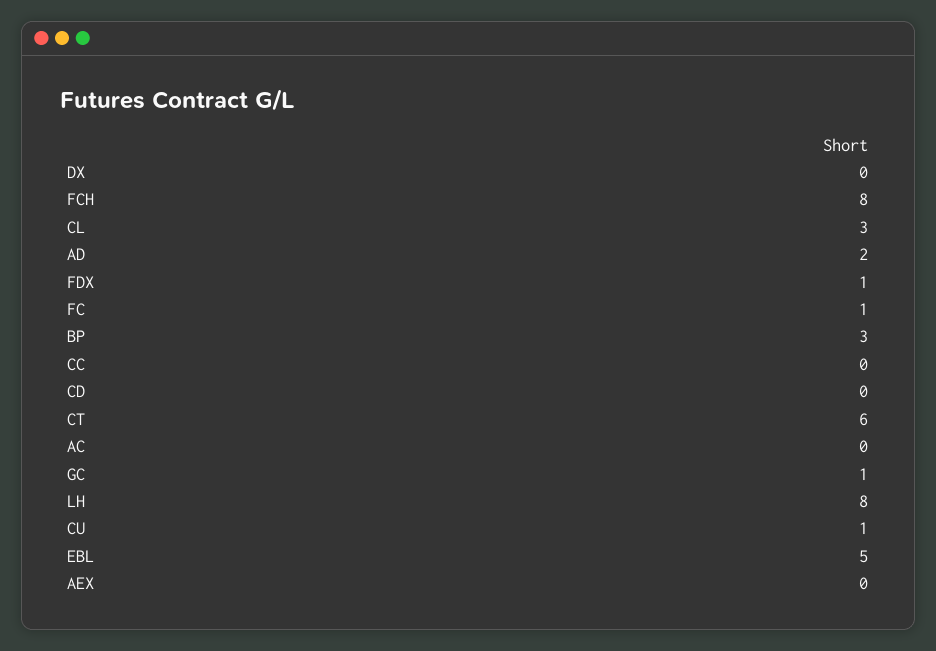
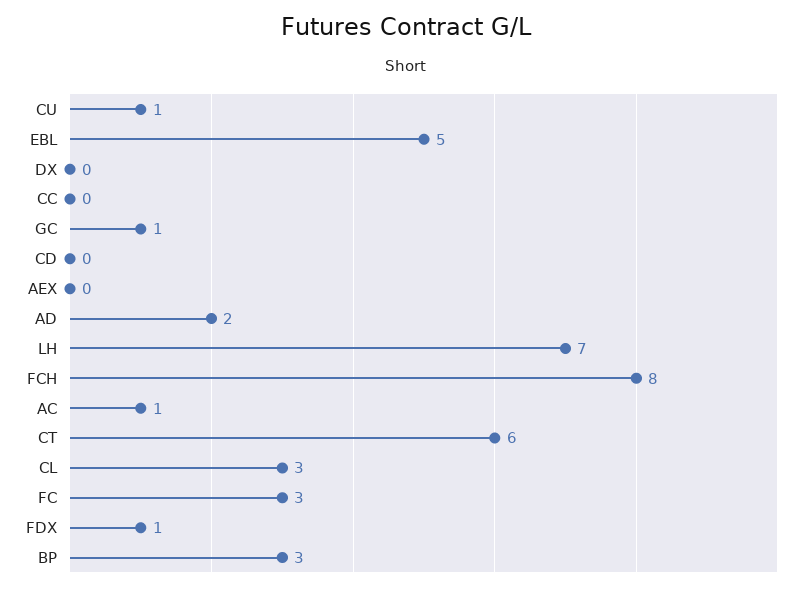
FC: 1 -> 3
AC: 0 -> 1
LH: 8 -> 7

